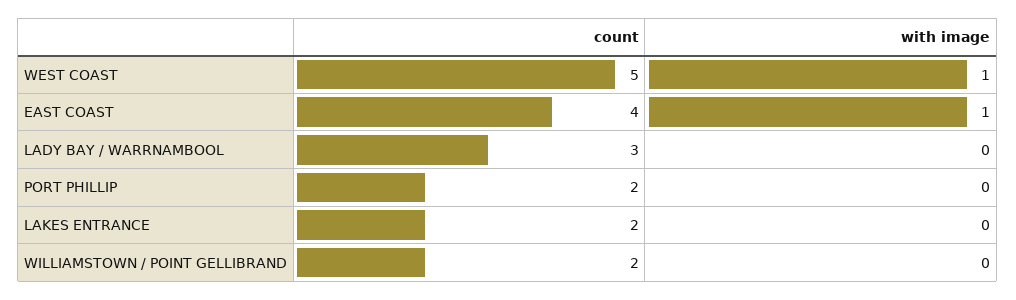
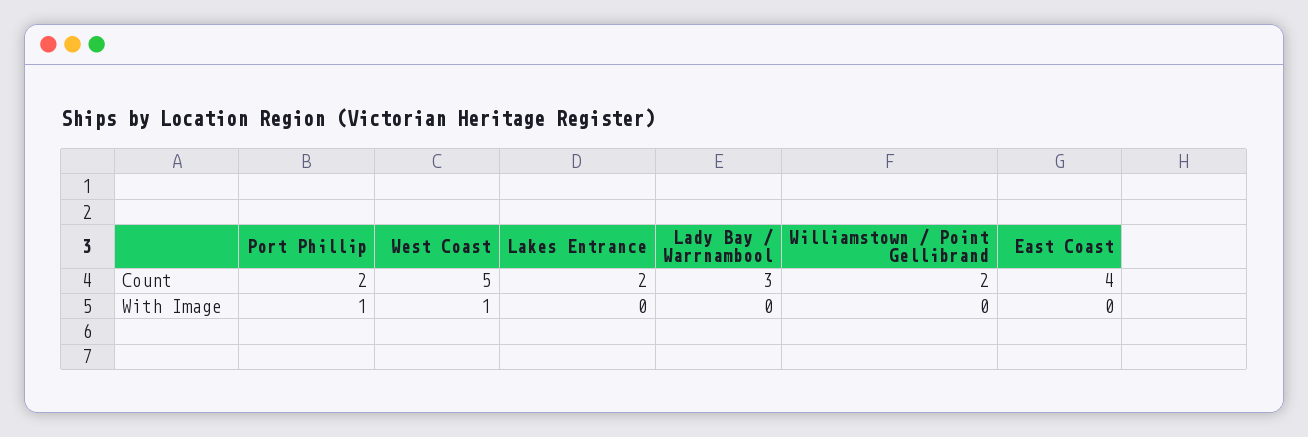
with image, EAST COAST: 1 -> 0
with image, PORT PHILLIP: 0 -> 1

